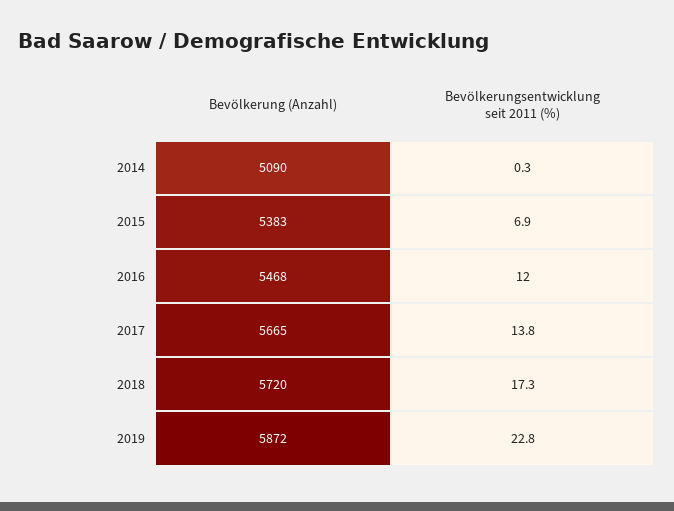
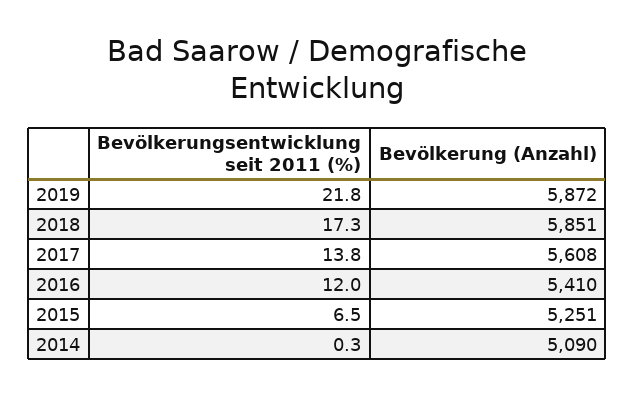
Bevölkerung (Anzahl), 2015: 5383 -> 5251
Bevölkerungsentwicklung seit 2011 (%), 2015: 6.9 -> 6.5
Bevölkerung (Anzahl), 2016: 5468 -> 5410
Bevölkerung (Anzahl), 2017: 5665 -> 5608
Bevölkerung (Anzahl), 2018: 5720 -> 5851
Bevölkerungsentwicklung seit 2011 (%), 2019: 22.8 -> 21.8

